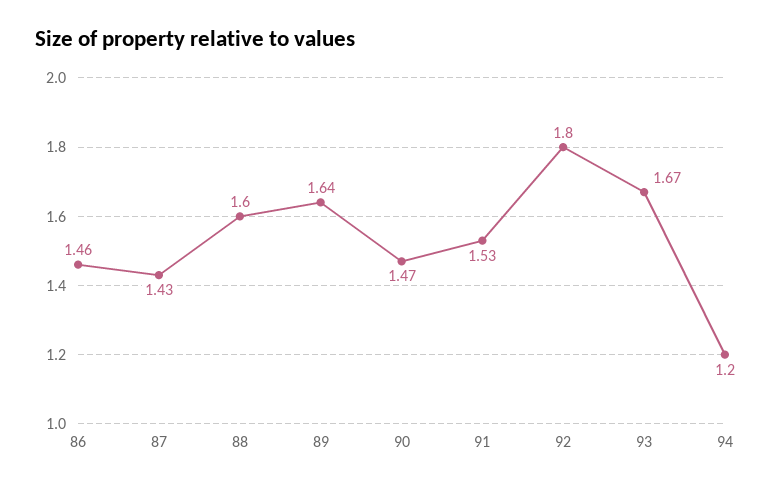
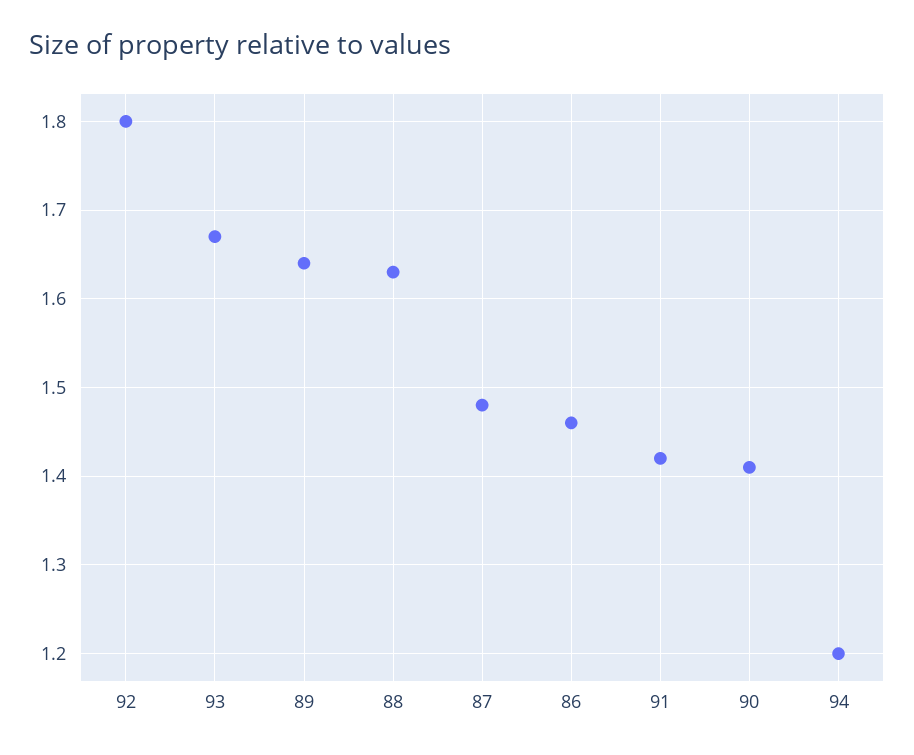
87: 1.43 -> 1.48
88: 1.6 -> 1.63
90: 1.47 -> 1.41
91: 1.53 -> 1.42

